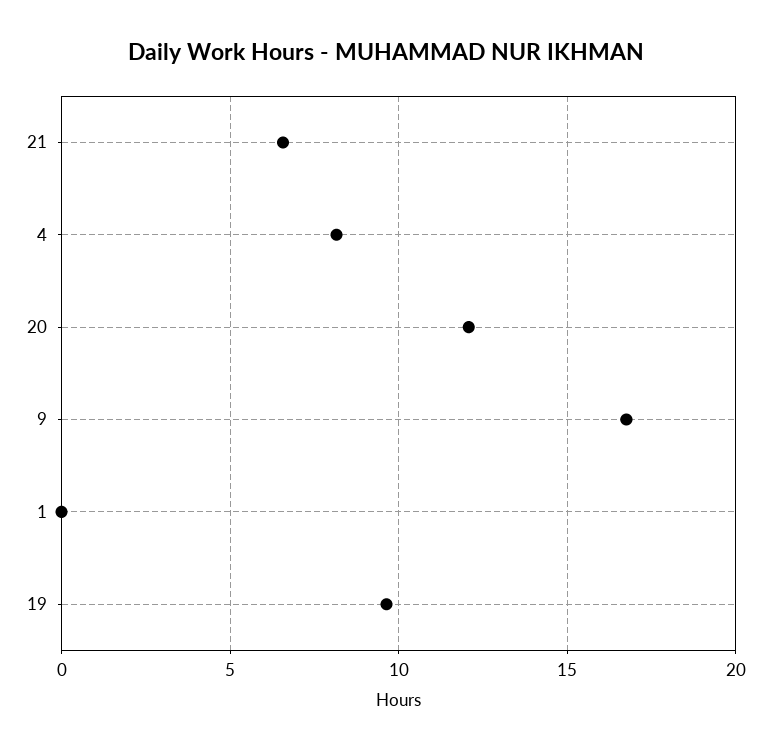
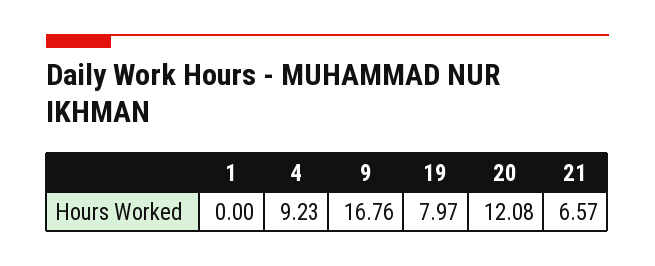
4: 8 -> 9.23
19: 9.5 -> 7.97

